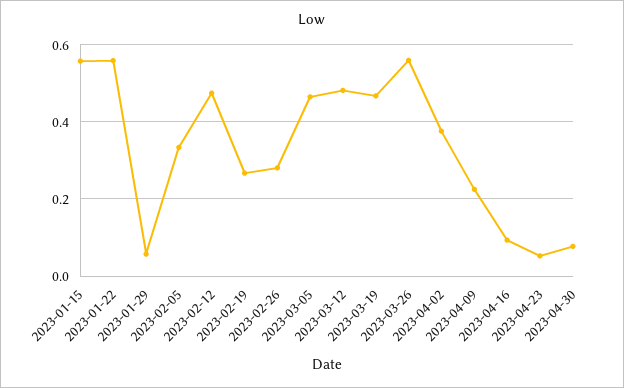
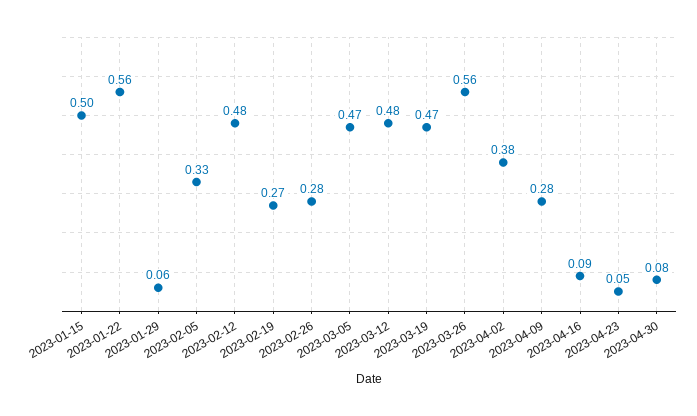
2023-01-15: 0.56 -> 0.5
2023-04-09: 0.22 -> 0.28

